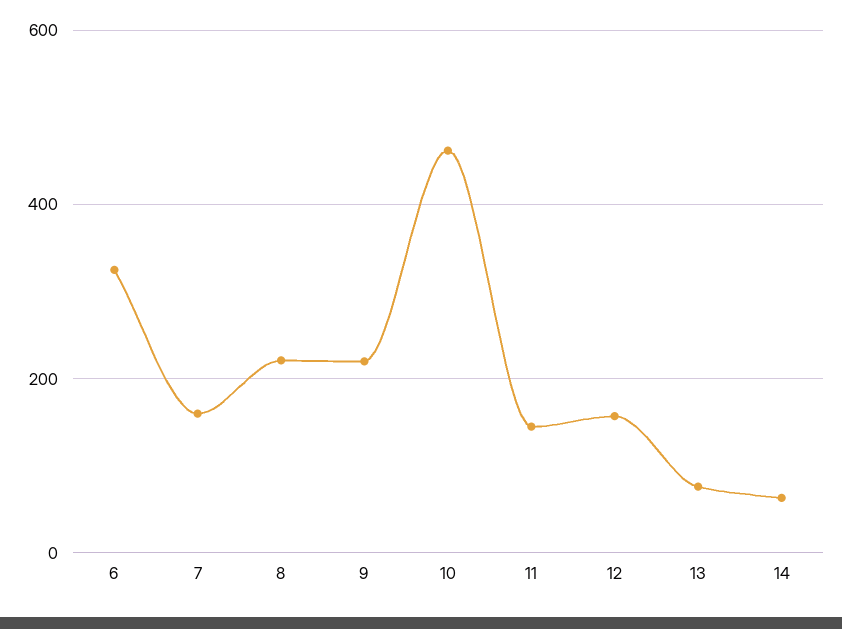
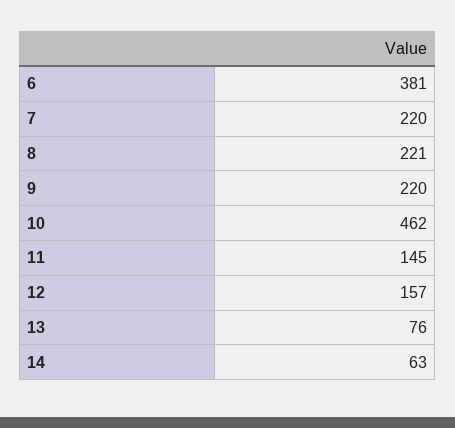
6: 320 -> 381
7: 160 -> 220

